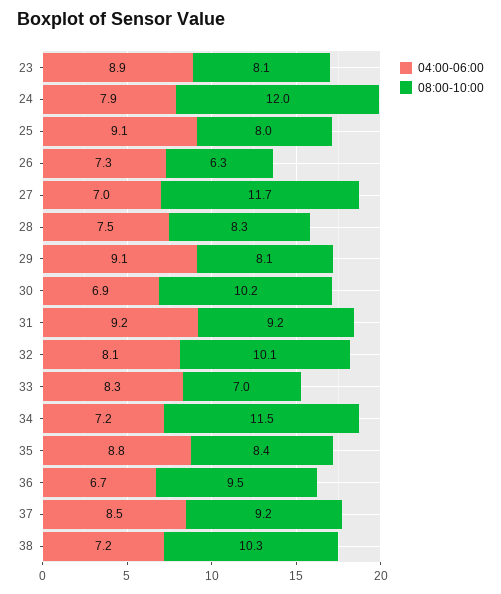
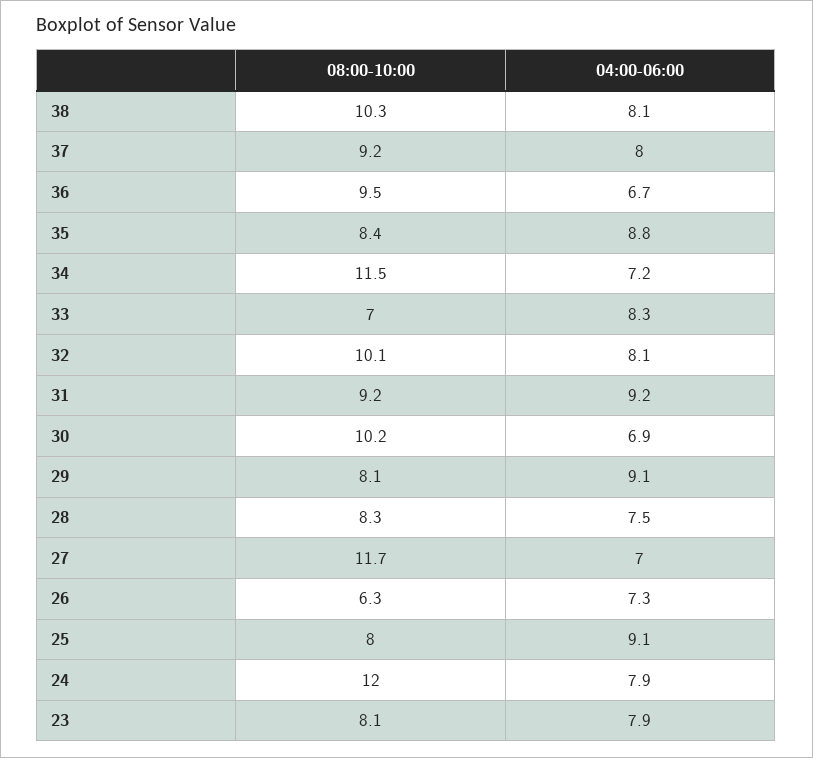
04:00-06:00, 23: 8.9 -> 7.9
04:00-06:00, 37: 8.5 -> 8
04:00-06:00, 38: 7.2 -> 8.1

